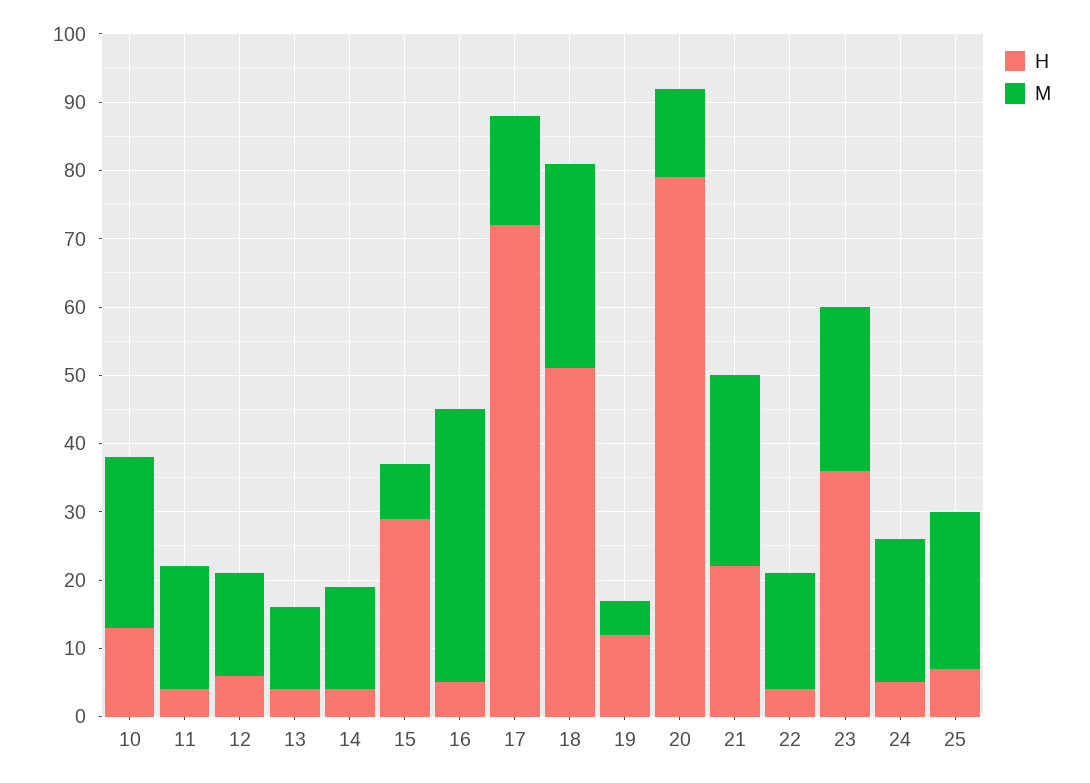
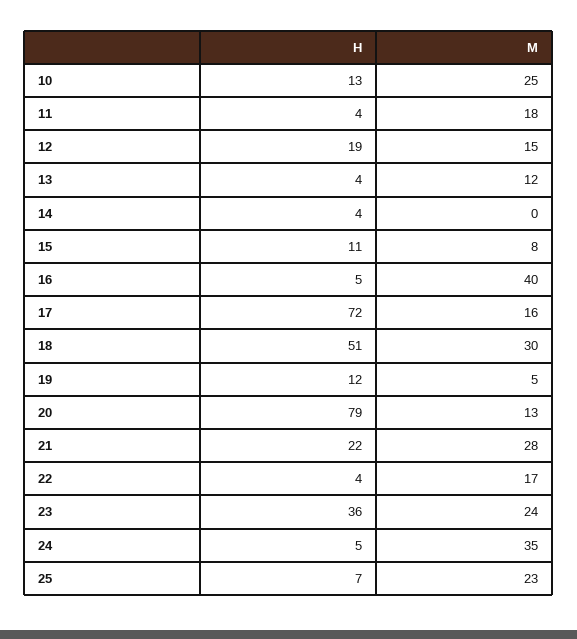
H, 12: 5 -> 19
M, 14: 15 -> 0
H, 15: 30 -> 11
M, 24: 20 -> 35

